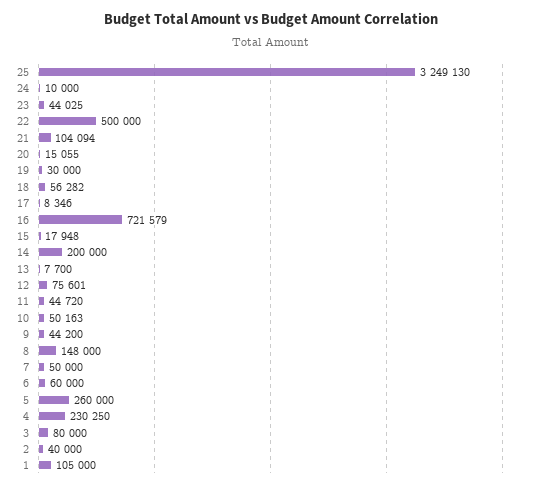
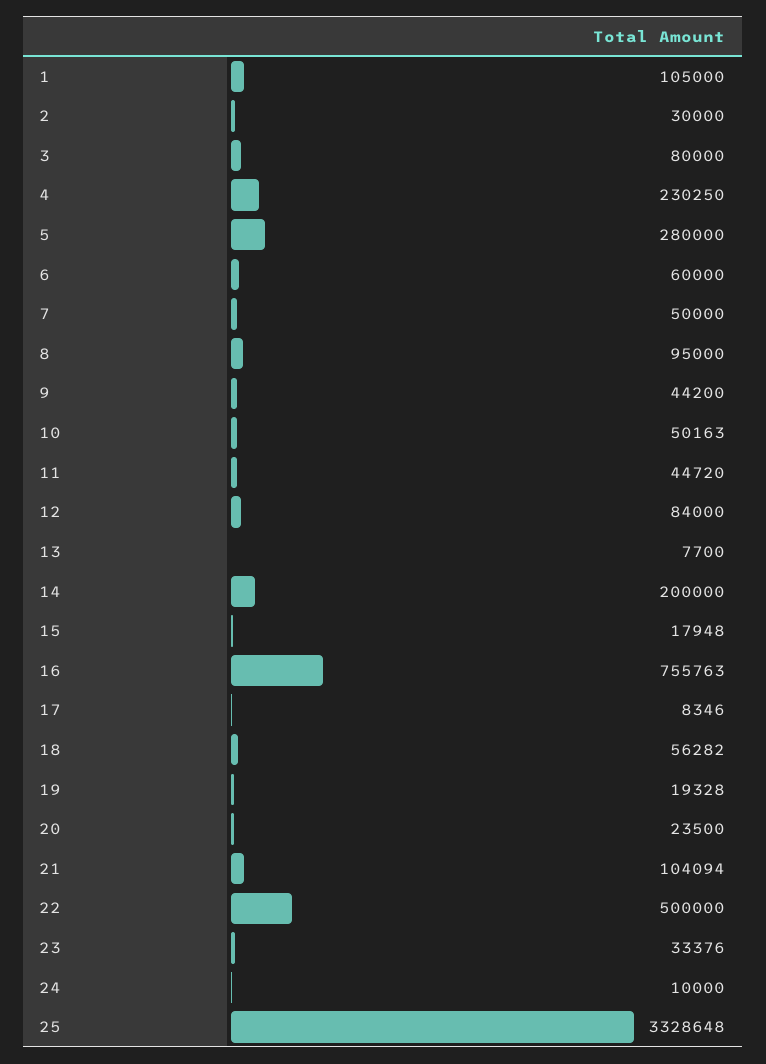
25: 3249130 -> 3328648
23: 44025 -> 33376
20: 15055 -> 23500
19: 30000 -> 19328
16: 721579 -> 755763
12: 75601 -> 84000
8: 148000 -> 95000
5: 260000 -> 280000
2: 40000 -> 30000

